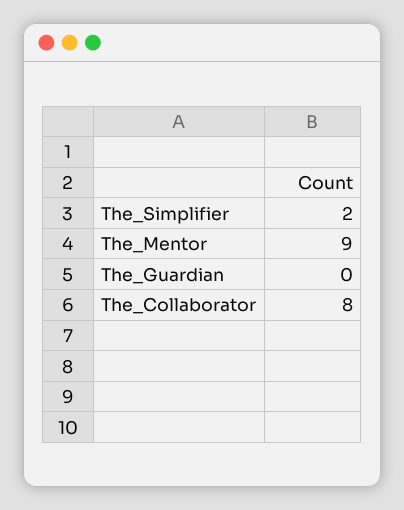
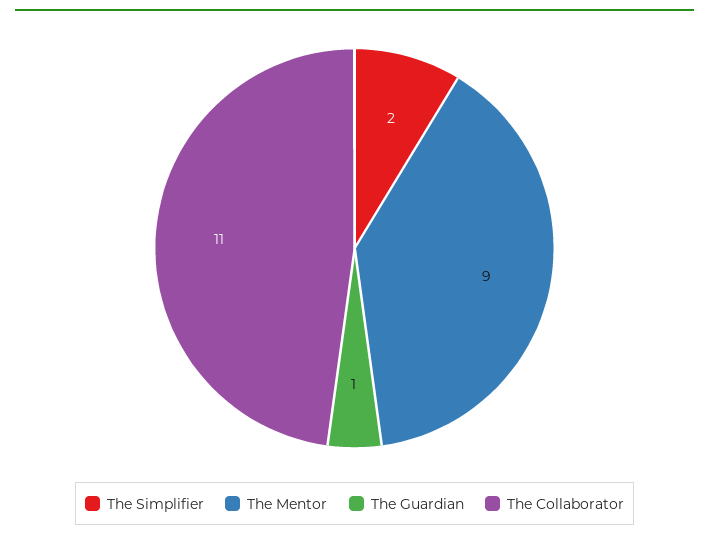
The_Guardian: 0 -> 1
The_Collaborator: 8 -> 11

